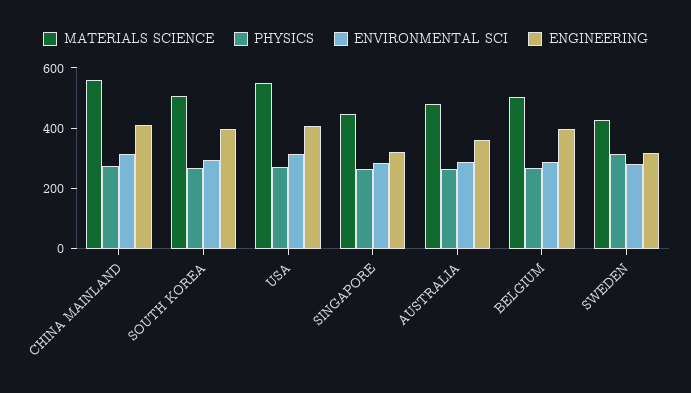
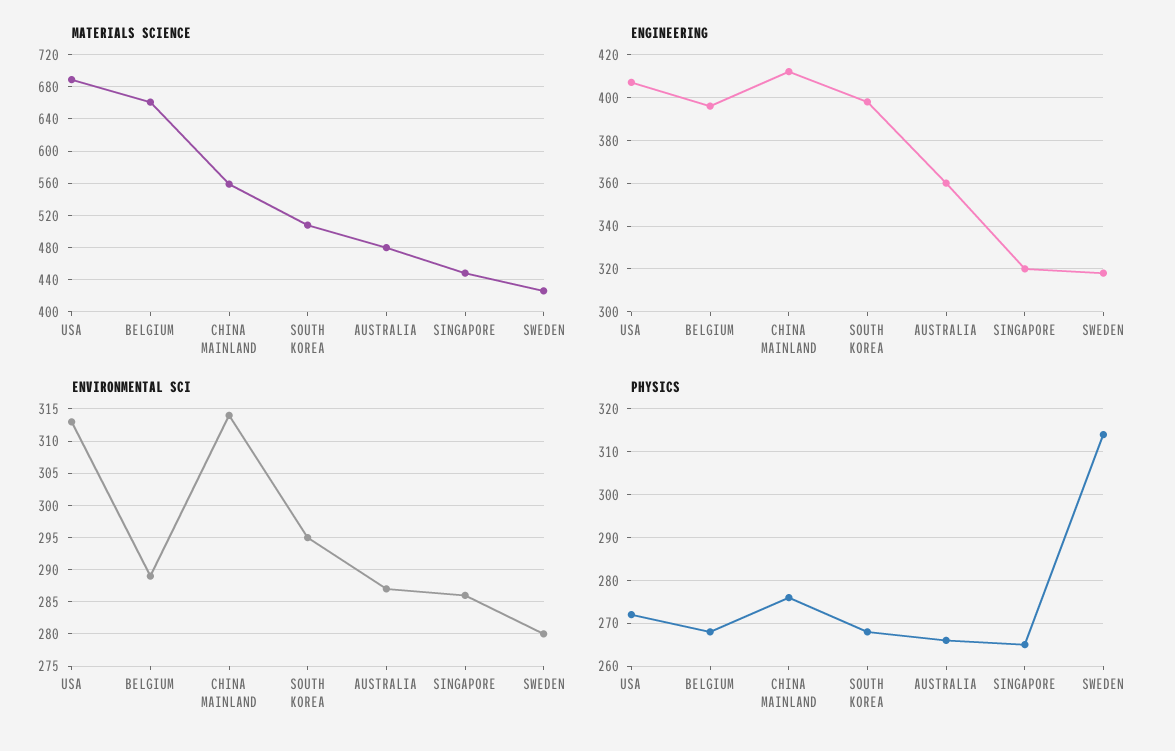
MATERIALS SCIENCE, USA: 550 -> 690
MATERIALS SCIENCE, BELGIUM: 500 -> 660

